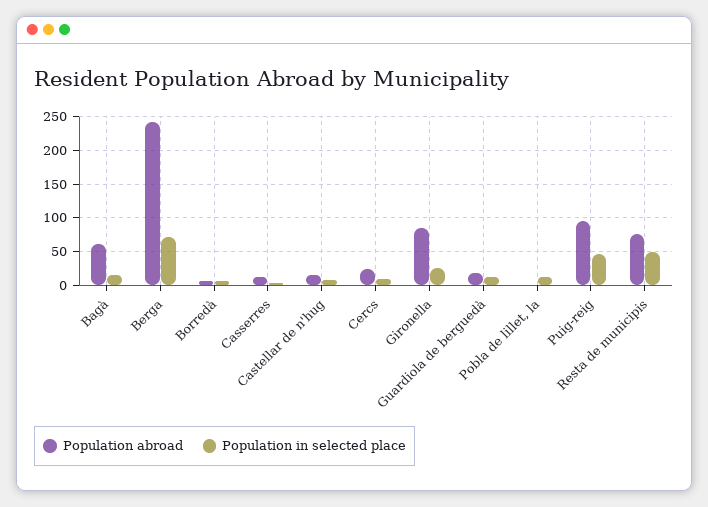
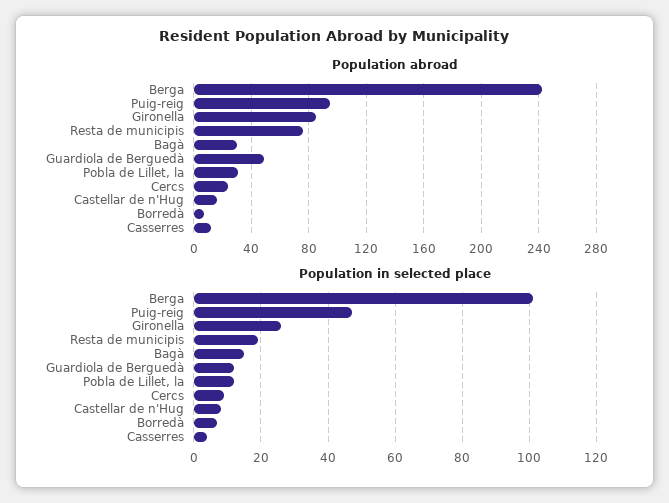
Population abroad, Bagà: 60 -> 30
Population in selected place, Berga: 70 -> 100
Population abroad, Guardiola de berguedà: 20 -> 50
Population abroad, Pobla de lillet, la: 0 -> 30
Population in selected place, Resta de municipis: 50 -> 20

